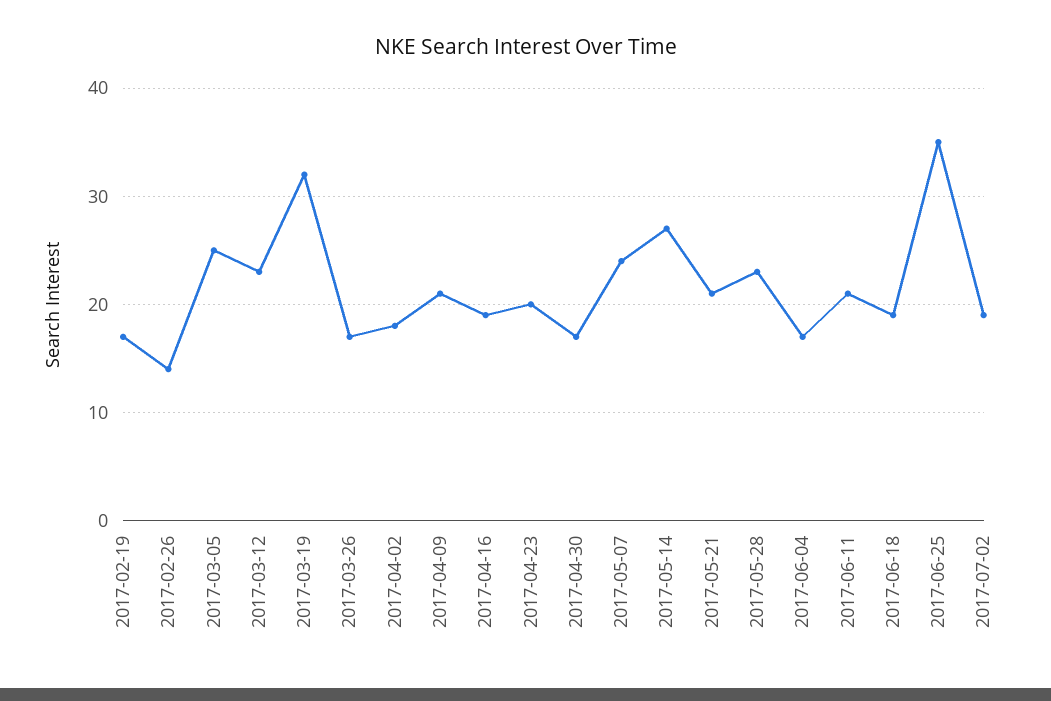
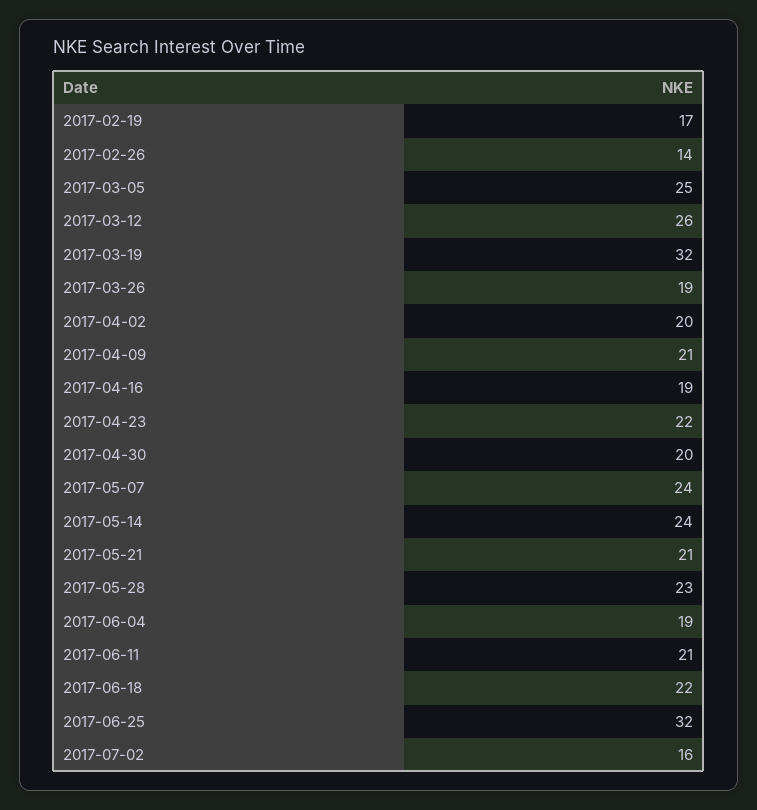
2017-03-12: 23 -> 26
2017-03-26: 17 -> 19
2017-04-02: 18 -> 20
2017-04-23: 20 -> 22
2017-04-30: 17 -> 20
2017-05-14: 27 -> 24
2017-06-04: 17 -> 19
2017-06-18: 19 -> 22
2017-06-25: 35 -> 32
2017-07-02: 19 -> 16

